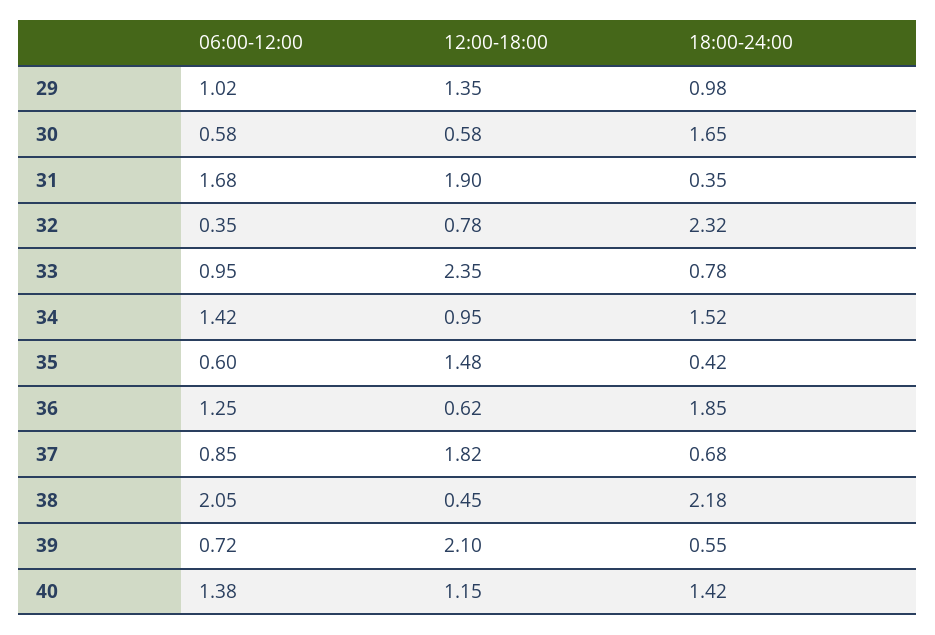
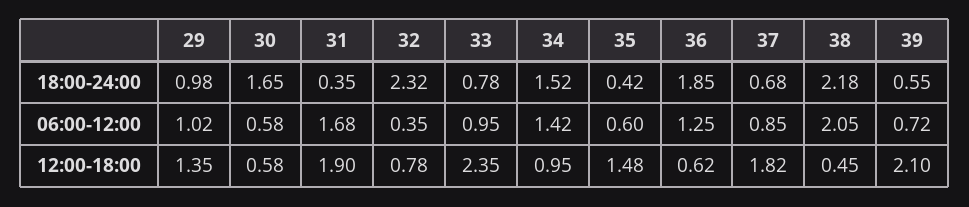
06:00-12:00, 40: 1.38 -> none
12:00-18:00, 40: 1.15 -> none
18:00-24:00, 40: 1.42 -> none

